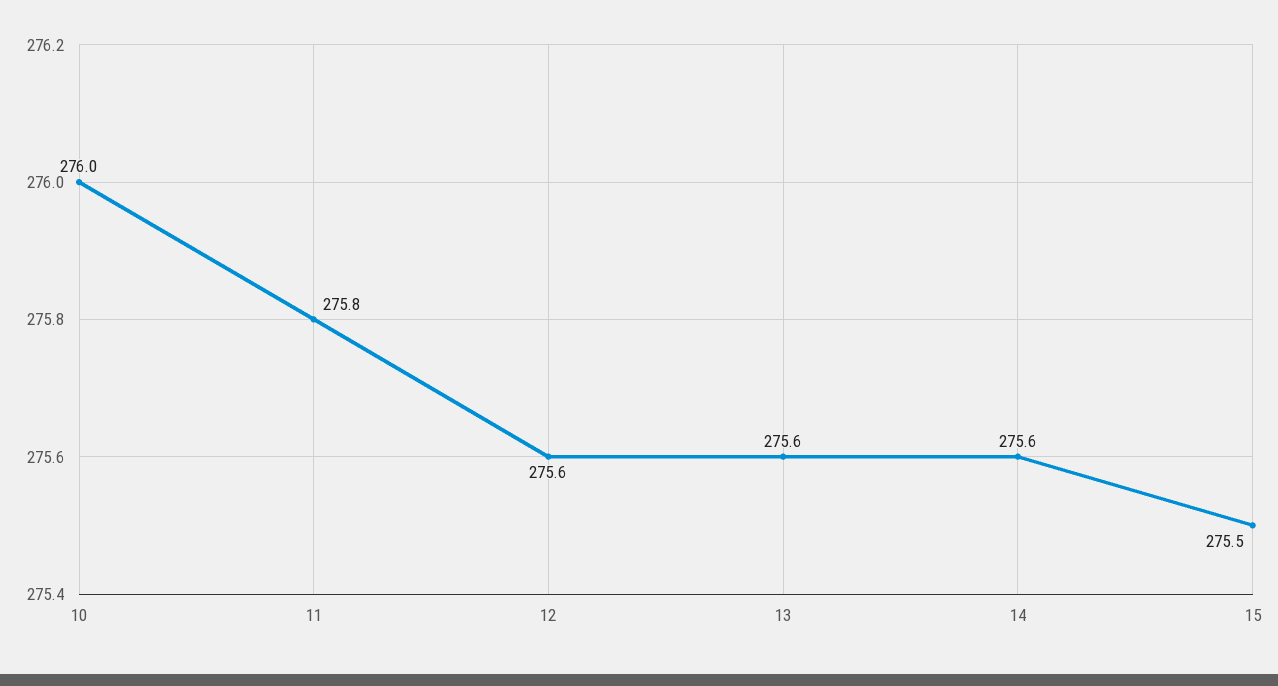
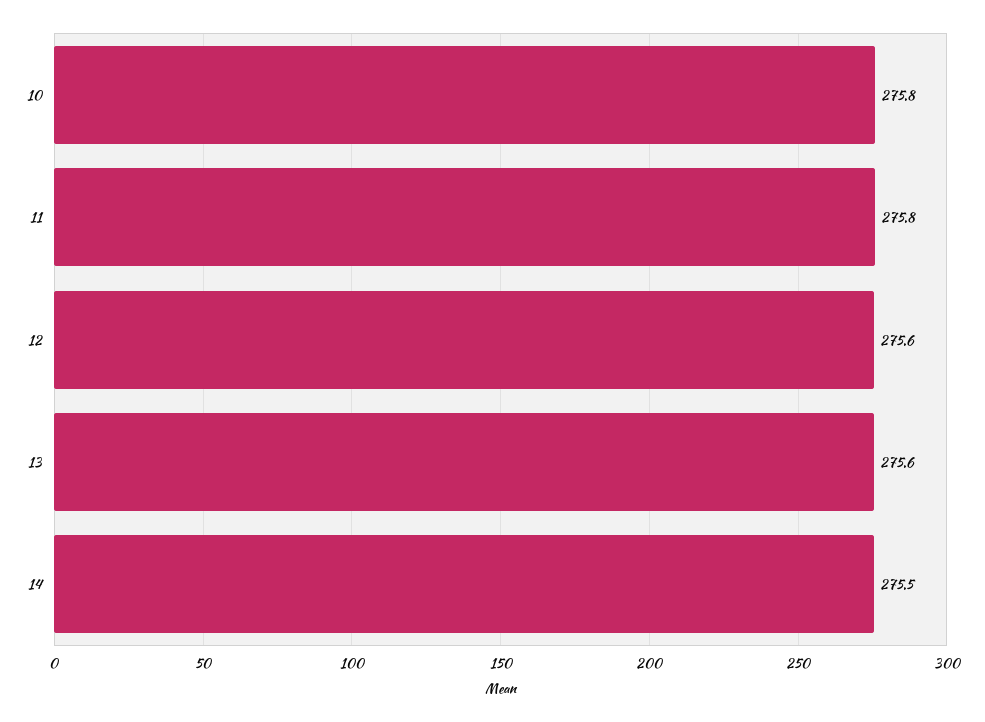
10: 276 -> 275.8
14: 275.6 -> 275.5
15: 275.5 -> none

